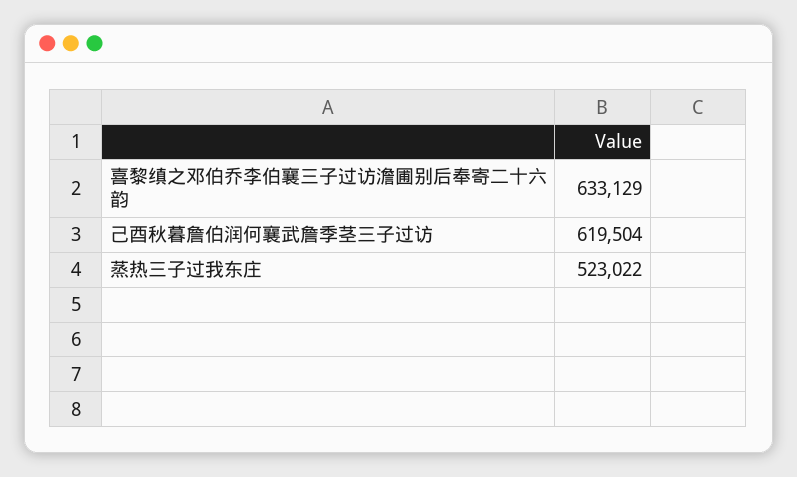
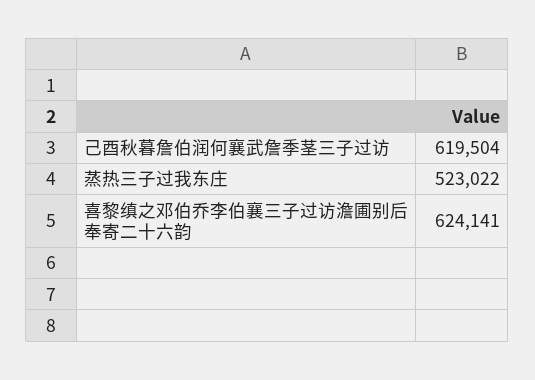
喜黎缜之邓伯乔李伯襄三子过访澹圃别后奉寄二十六韵: 633129 -> 624141

